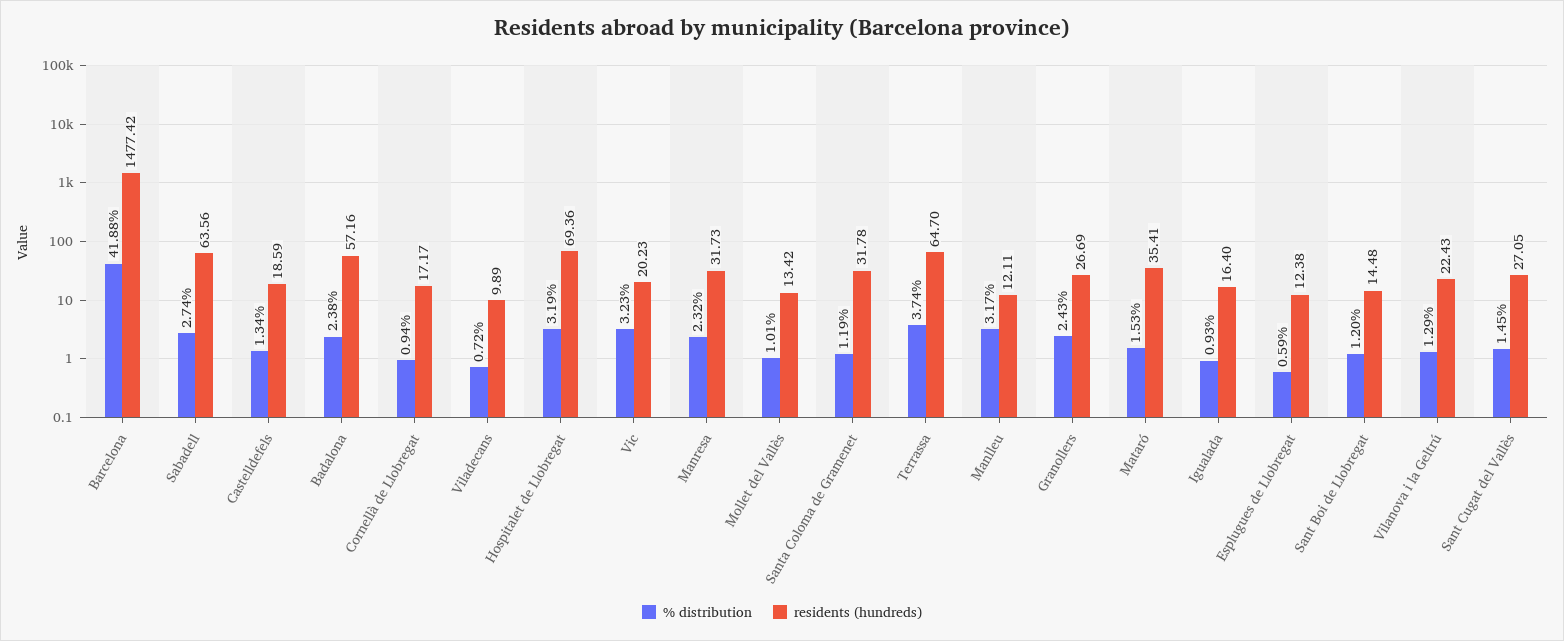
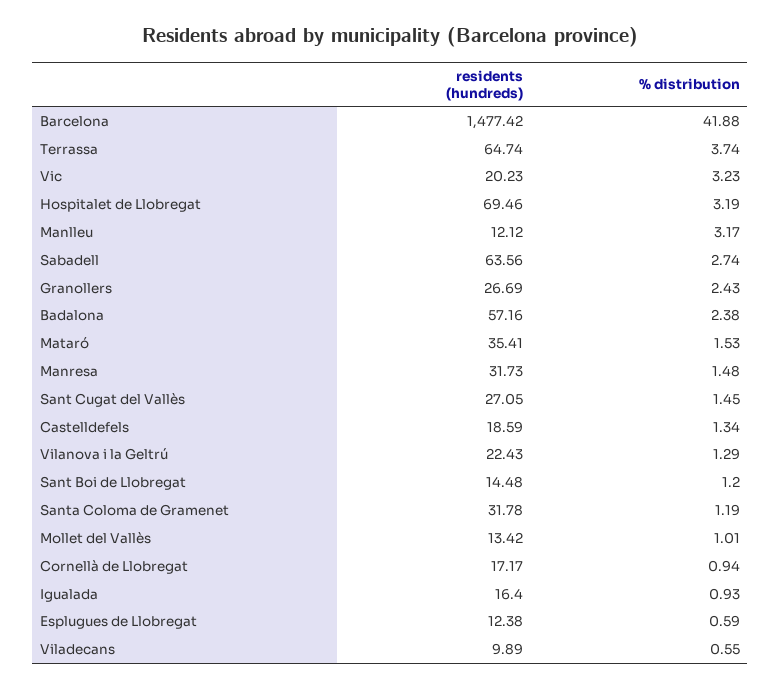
% distribution, Viladecans: 0.72 -> 0.55
residents (hundreds), Hospitalet de Llobregat: 69.36 -> 69.46
% distribution, Manresa: 2.32 -> 1.48
residents (hundreds), Terrassa: 64.7 -> 64.74
residents (hundreds), Manlleu: 12.11 -> 12.12

